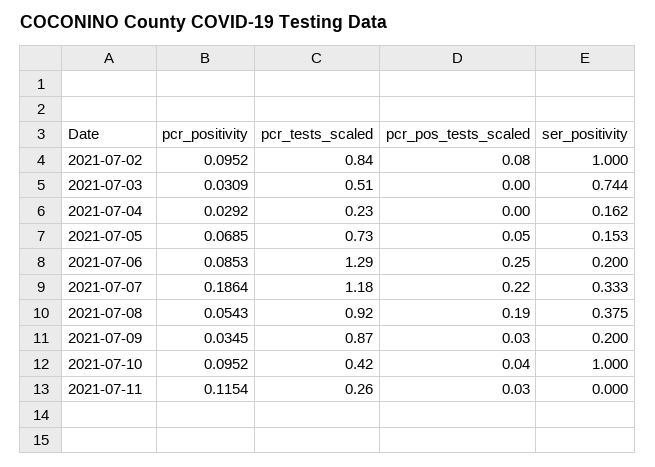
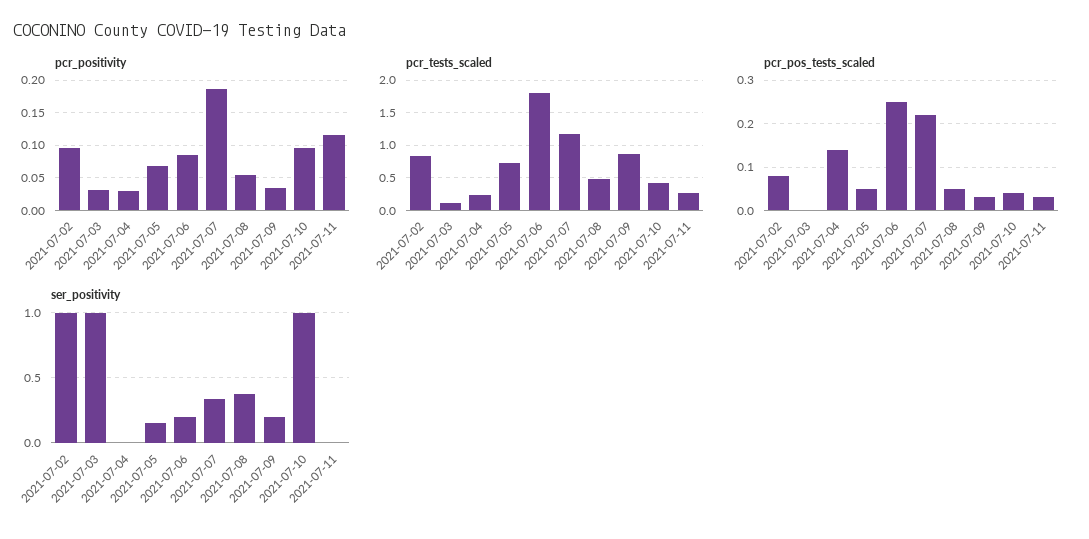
pcr_tests_scaled, 2021-07-03: 0.51 -> 0.1
ser_positivity, 2021-07-03: 0.744 -> 1
pcr_pos_tests_scaled, 2021-07-04: 0 -> 0.15
ser_positivity, 2021-07-04: 0.162 -> 0
pcr_tests_scaled, 2021-07-06: 1.29 -> 1.8
pcr_tests_scaled, 2021-07-08: 0.92 -> 0.5
pcr_pos_tests_scaled, 2021-07-08: 0.19 -> 0.05

